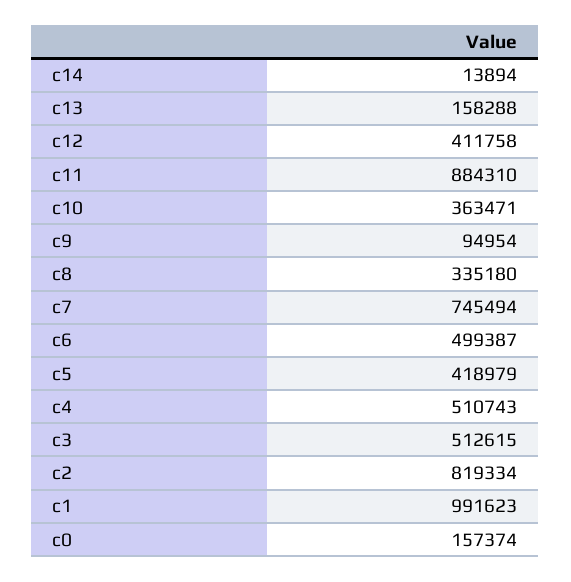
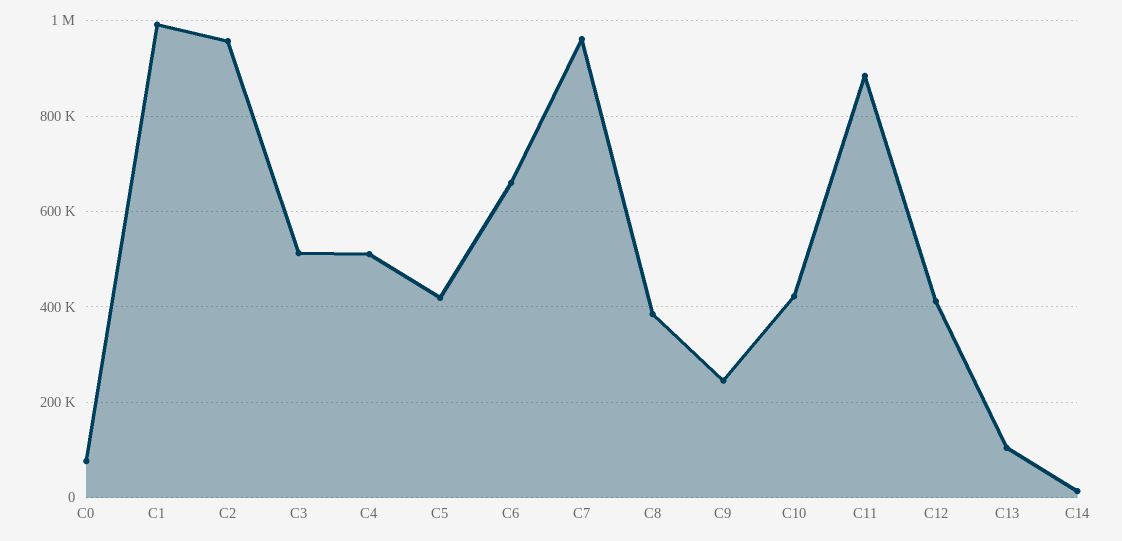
c13: 158288 -> 100000
c10: 363471 -> 420000
c9: 94954 -> 240000
c8: 335180 -> 380000
c7: 745494 -> 960000
c6: 499387 -> 660000
c2: 819334 -> 960000
c0: 157374 -> 80000

